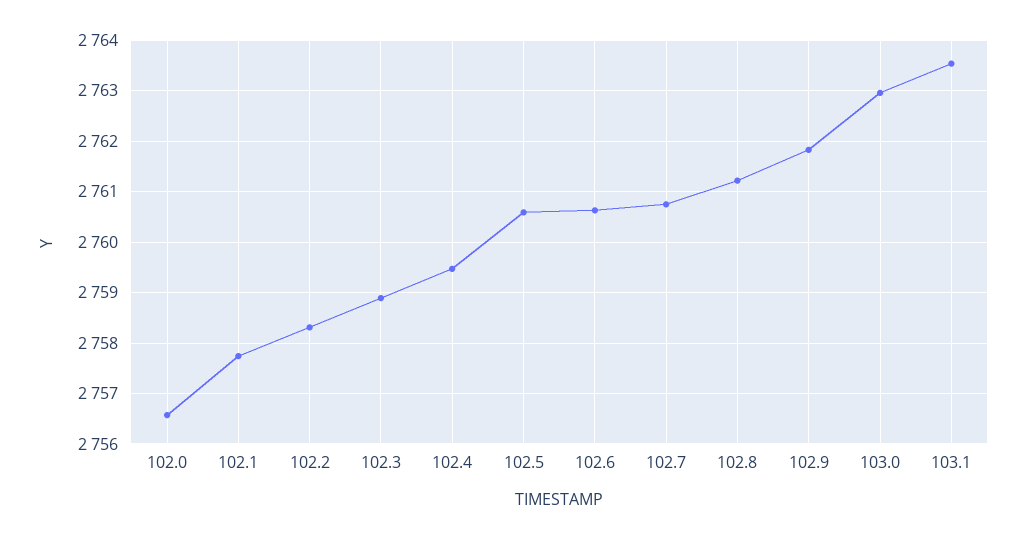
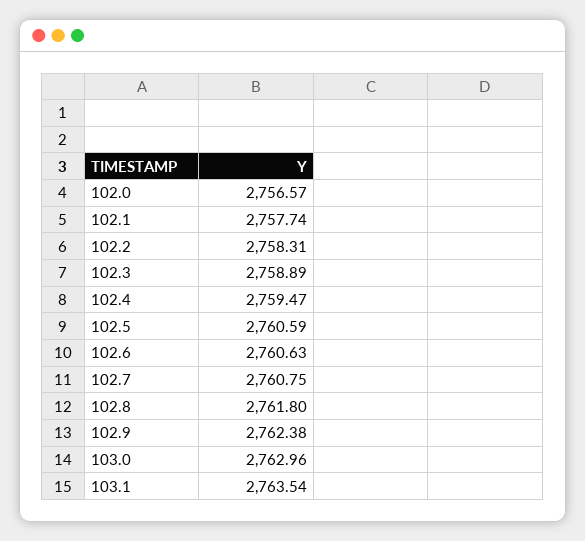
102.8: 2761.2 -> 2761.8
102.9: 2761.8 -> 2762.38

